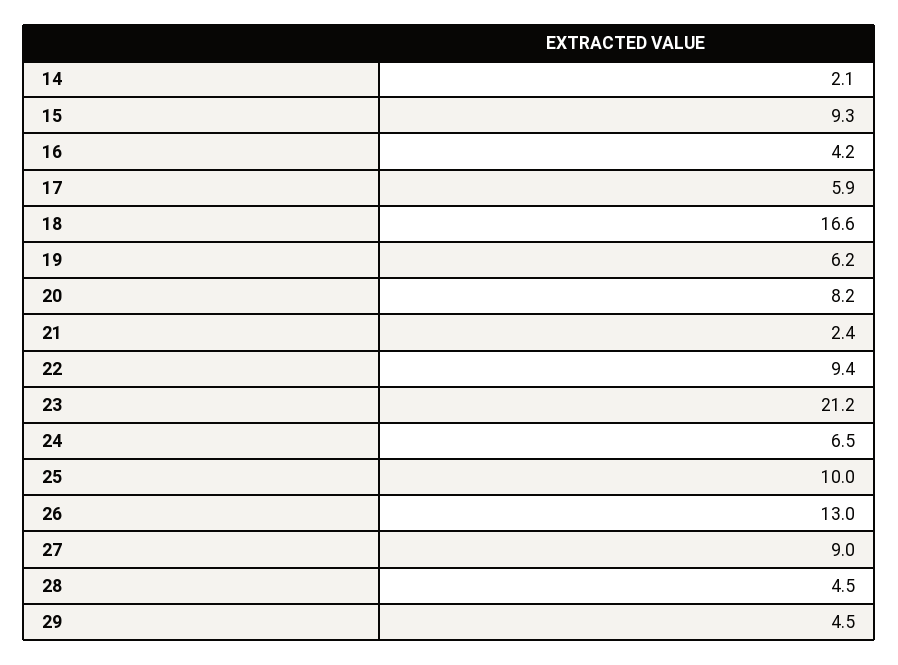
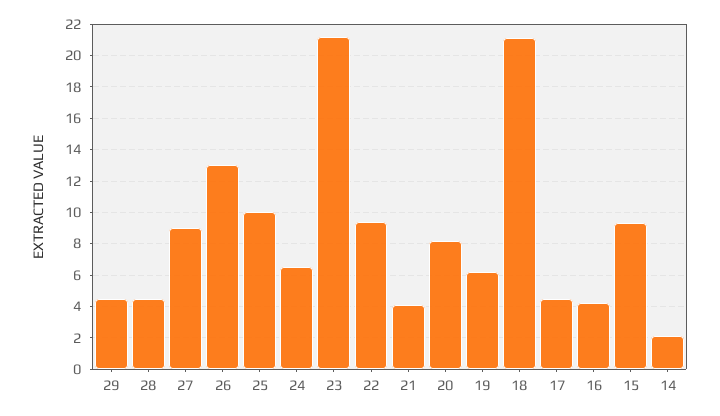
17: 5.9 -> 4.5
18: 16.6 -> 21
21: 2.4 -> 4

